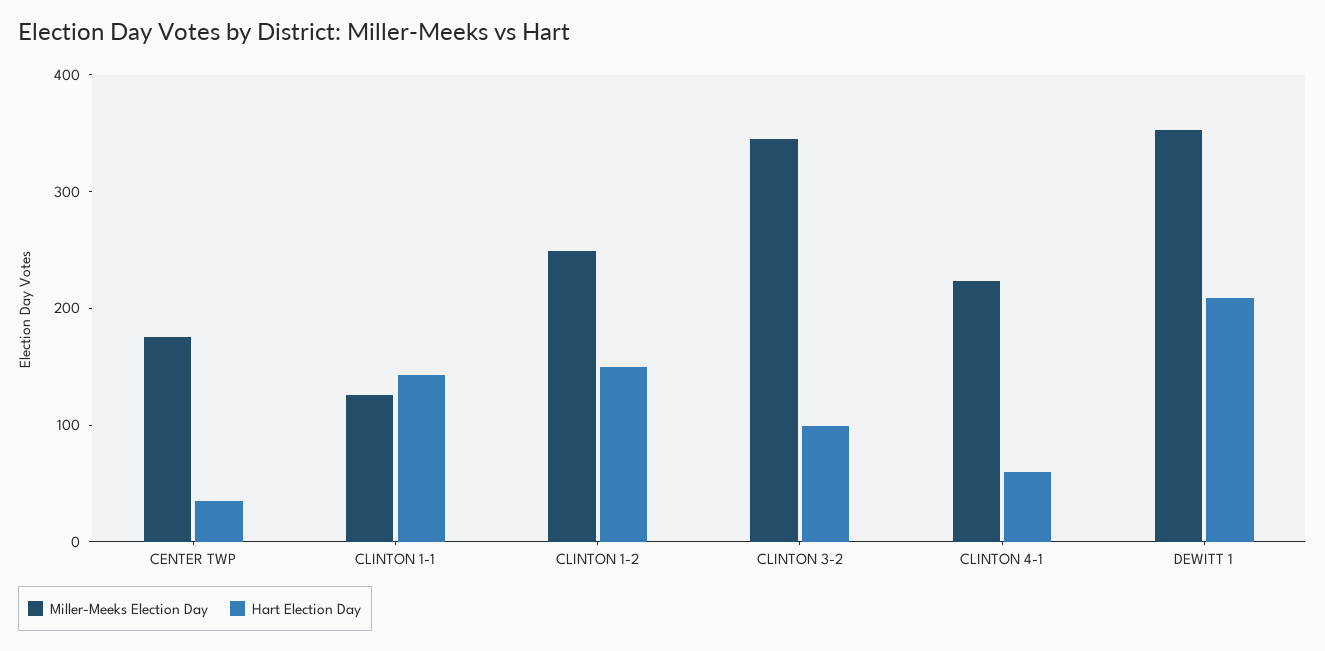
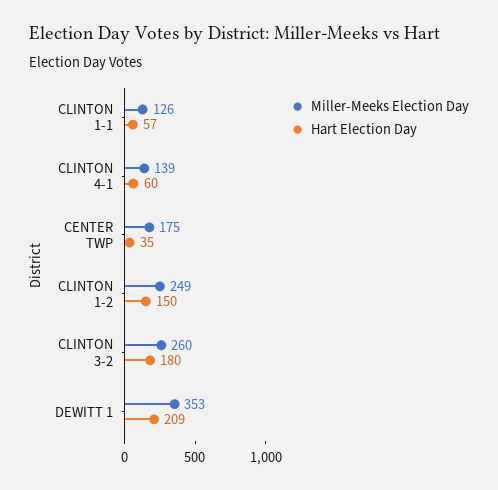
Hart Election Day, CLINTON 1-1: 140 -> 57
Miller-Meeks Election Day, CLINTON 3-2: 340 -> 260
Hart Election Day, CLINTON 3-2: 100 -> 180
Miller-Meeks Election Day, CLINTON 4-1: 220 -> 139

